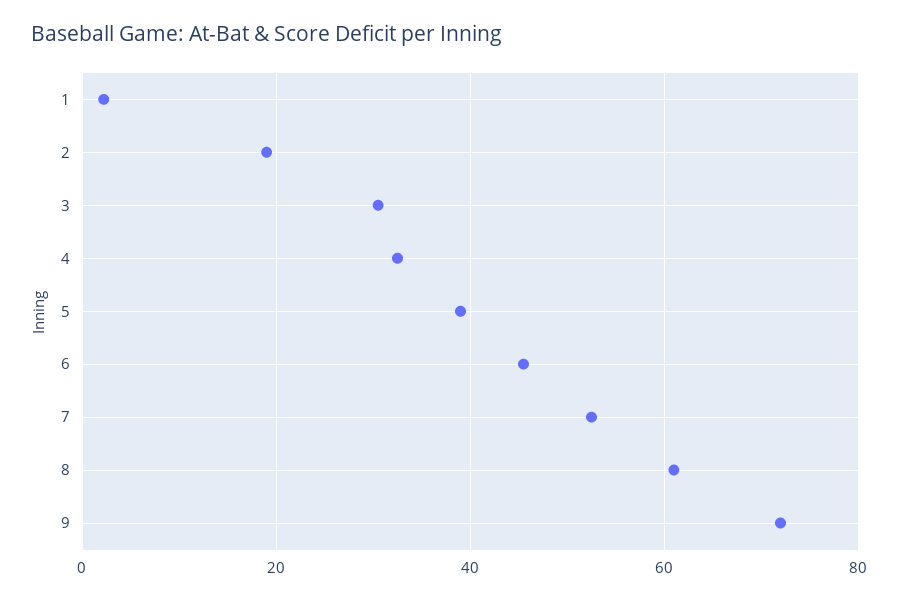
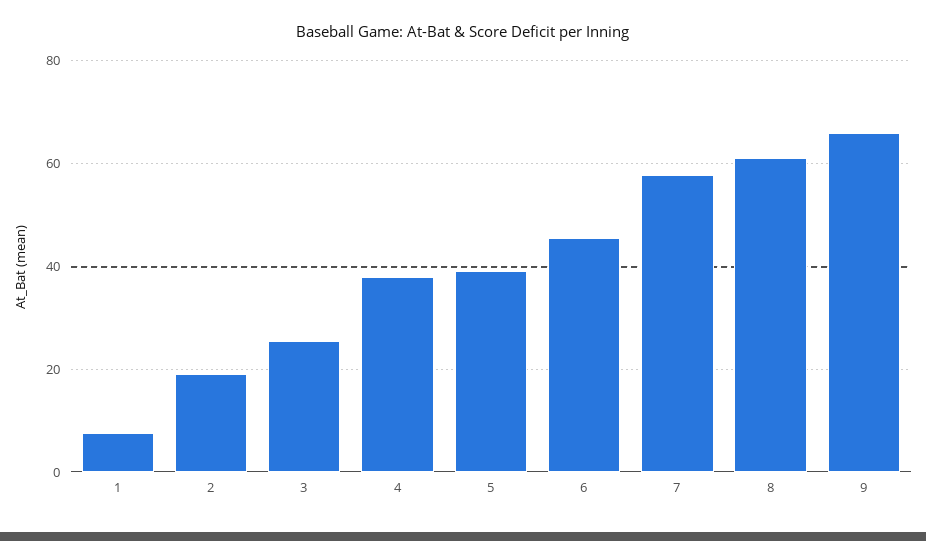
1: 2 -> 8
3: 30 -> 26
4: 32 -> 38
7: 52 -> 58
9: 72 -> 66

